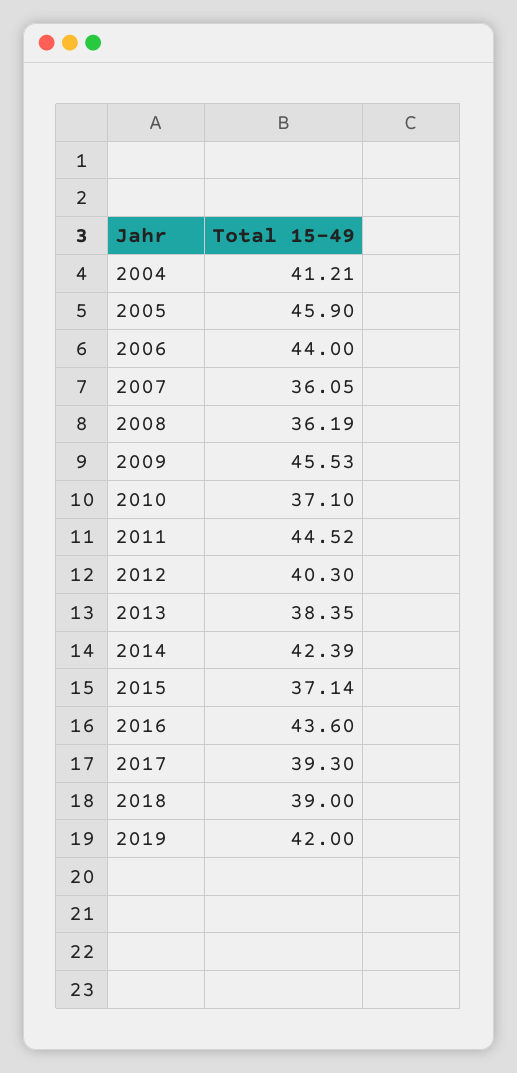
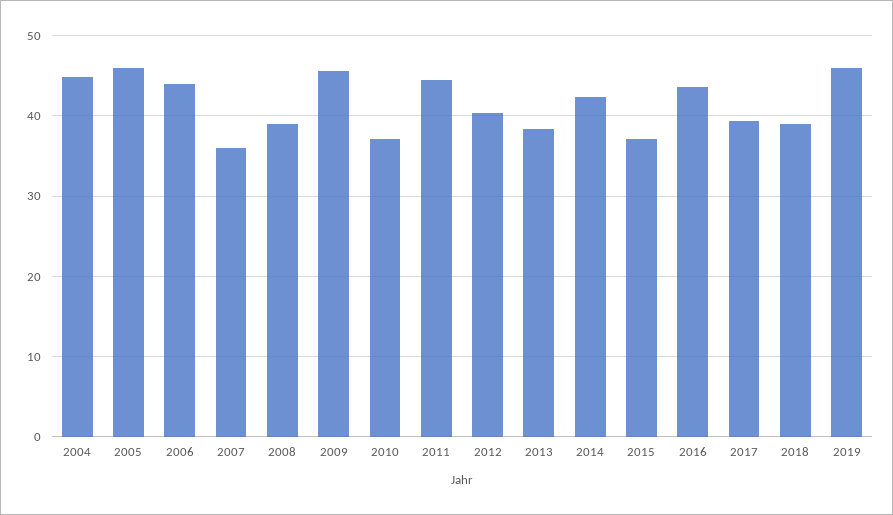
2004: 41.21 -> 45
2008: 36.19 -> 39
2019: 42 -> 46

